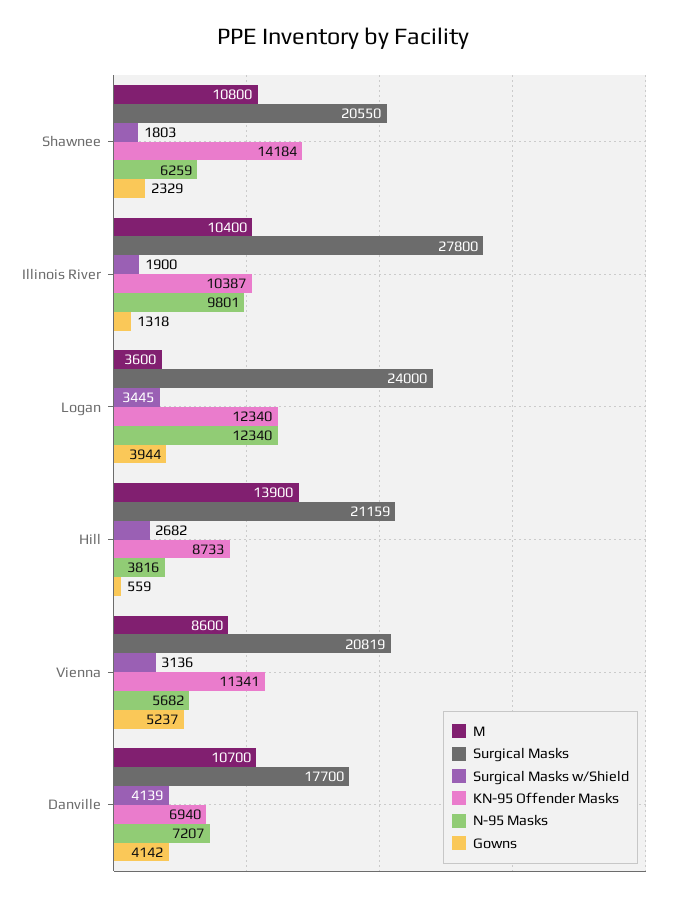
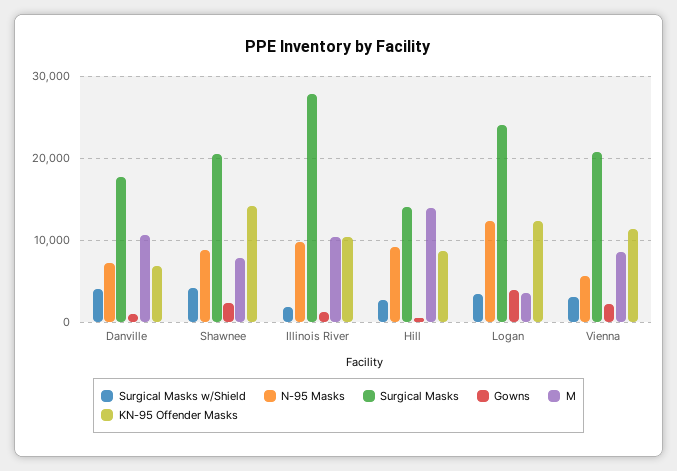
M, Shawnee: 10800 -> 8000
Surgical Masks w/Shield, Shawnee: 1803 -> 4000
N-95 Masks, Shawnee: 6259 -> 9000
Surgical Masks, Hill: 21159 -> 14000
N-95 Masks, Hill: 3816 -> 9000
Gowns, Vienna: 5237 -> 2000
Gowns, Danville: 4142 -> 1000

